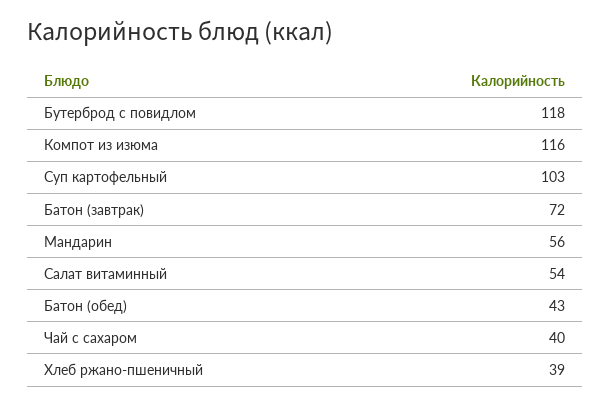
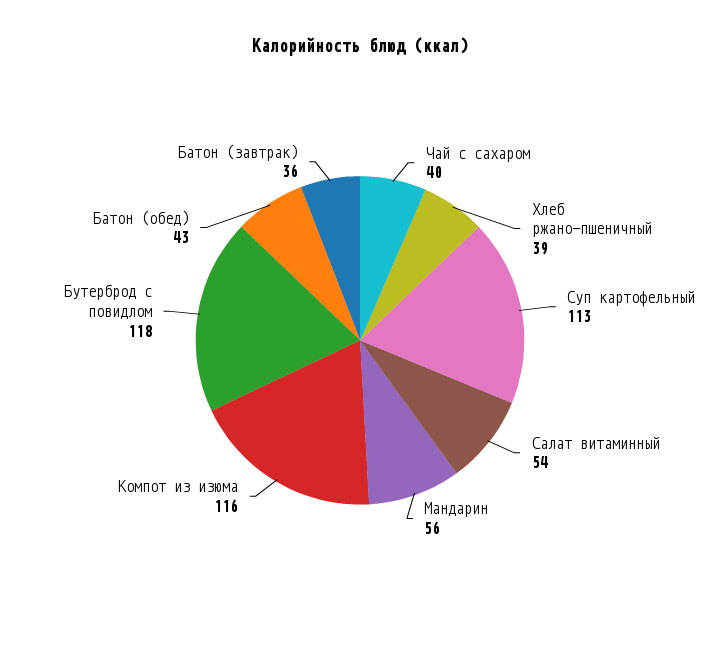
Суп картофельный: 103 -> 113
Батон (завтрак): 72 -> 36

